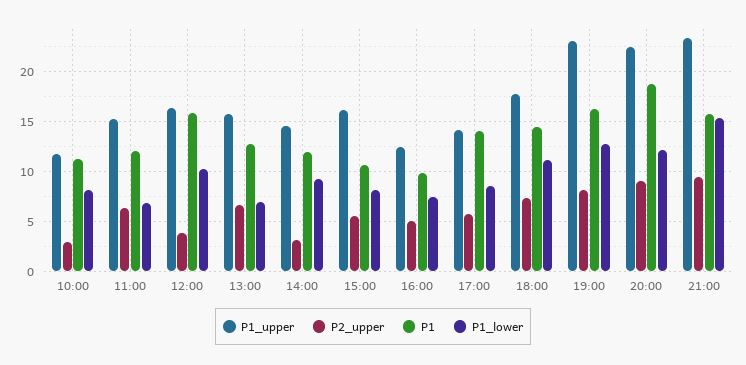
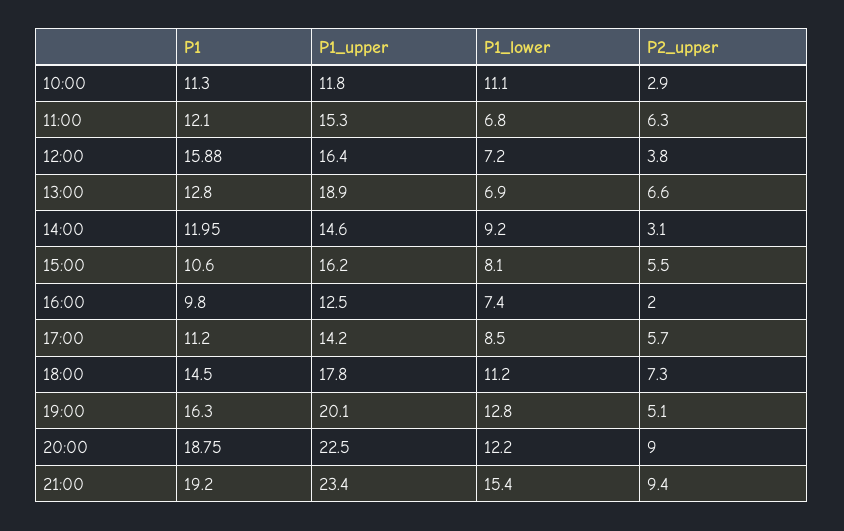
P1_lower, 10:00: 8 -> 11.1
P1_lower, 12:00: 10 -> 7.2
P1_upper, 13:00: 16 -> 18.9
P2_upper, 16:00: 5 -> 2
P1, 17:00: 14 -> 11.2
P1_upper, 19:00: 23 -> 20.1
P2_upper, 19:00: 8 -> 5.1
P1, 21:00: 16 -> 19.2

